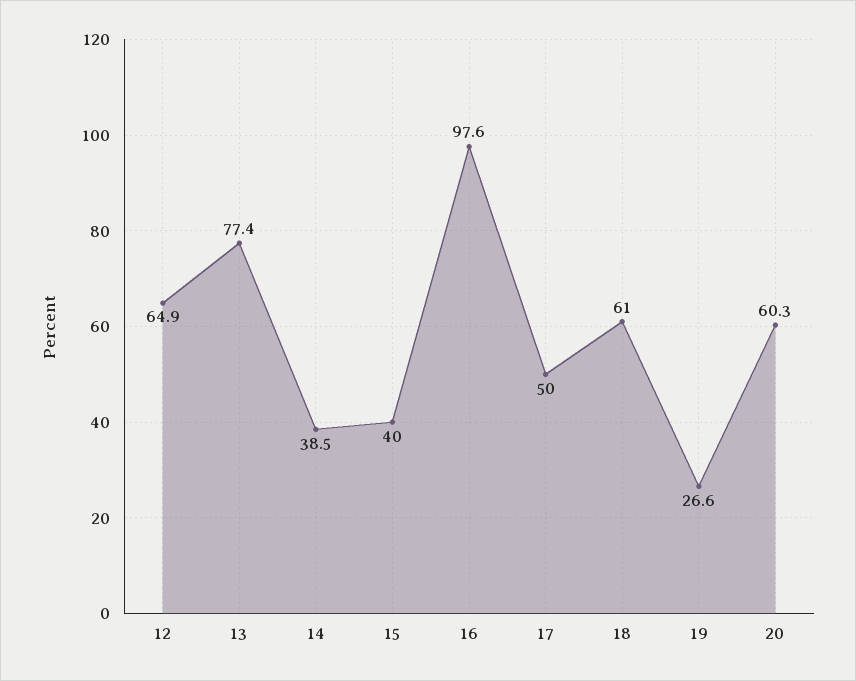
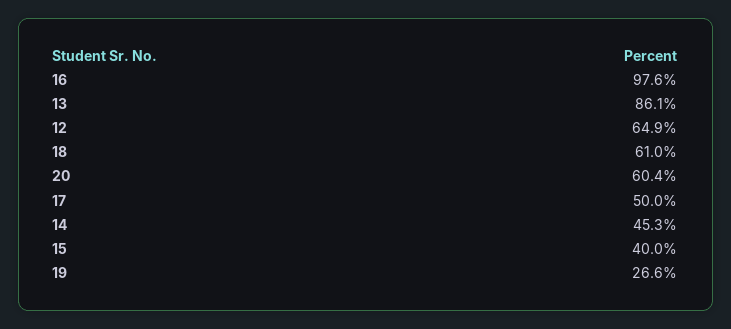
13: 77.4 -> 86.1
14: 38.5 -> 45.3
20: 60.3 -> 60.4

